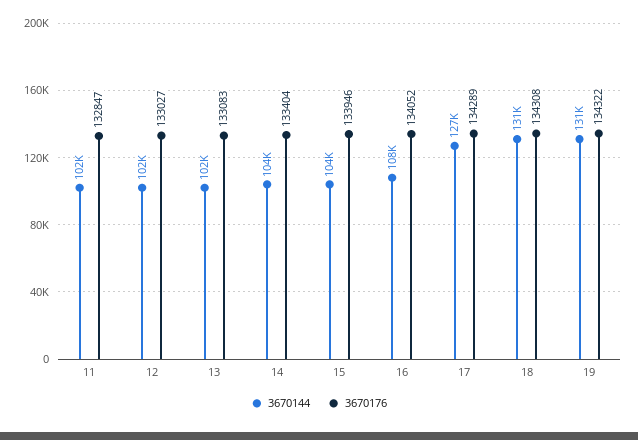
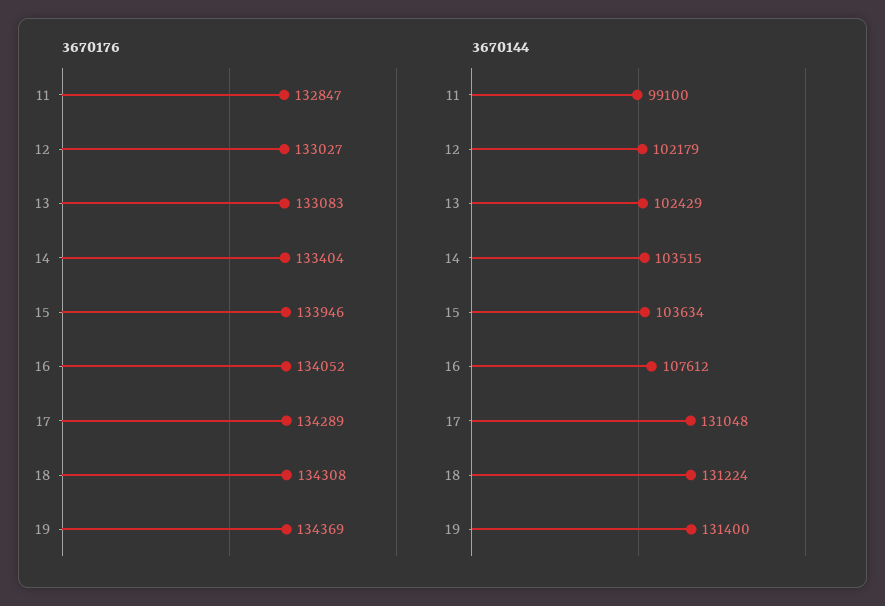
3670144, 11: 102000 -> 99100
3670144, 17: 127000 -> 131048
3670176, 19: 134322 -> 134369

